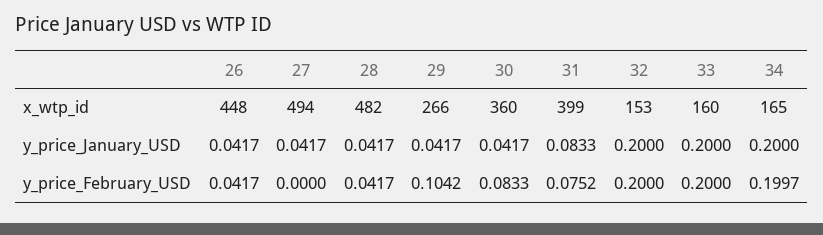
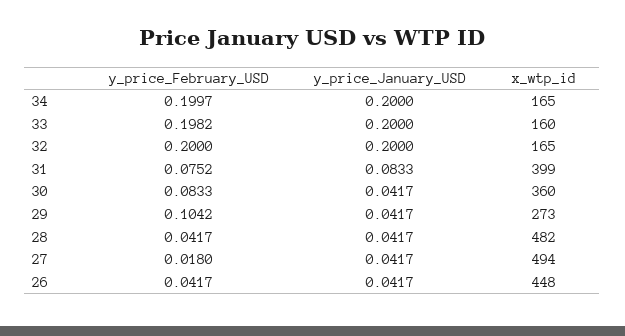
29, x_wtp_id: 266 -> 273
32, x_wtp_id: 153 -> 165
27, y_price_February_USD: 0 -> 0.018
33, y_price_February_USD: 0.2 -> 0.1982

